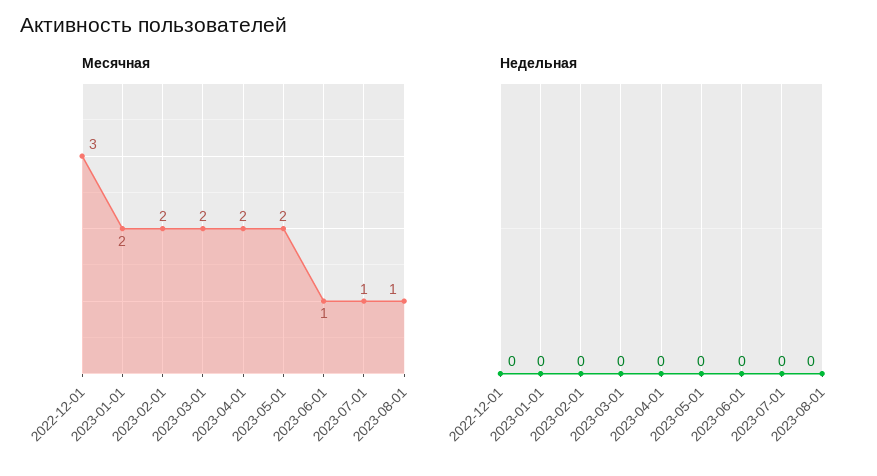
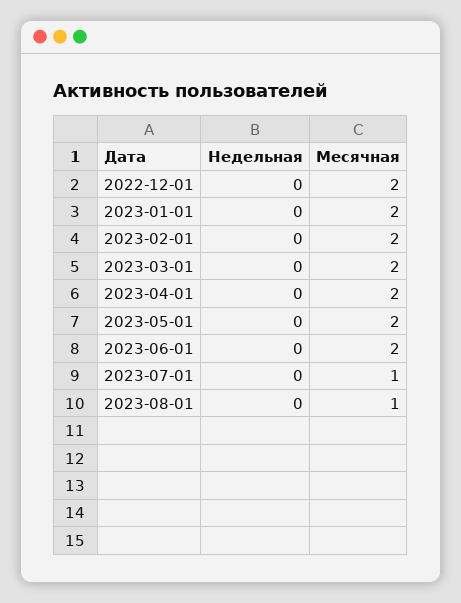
Месячная, 2022-12-01: 3 -> 2
Месячная, 2023-06-01: 1 -> 2

